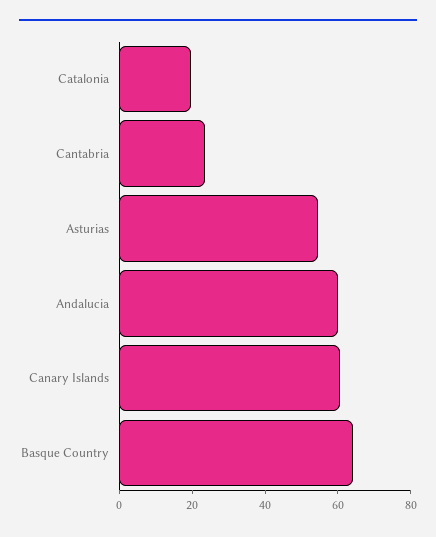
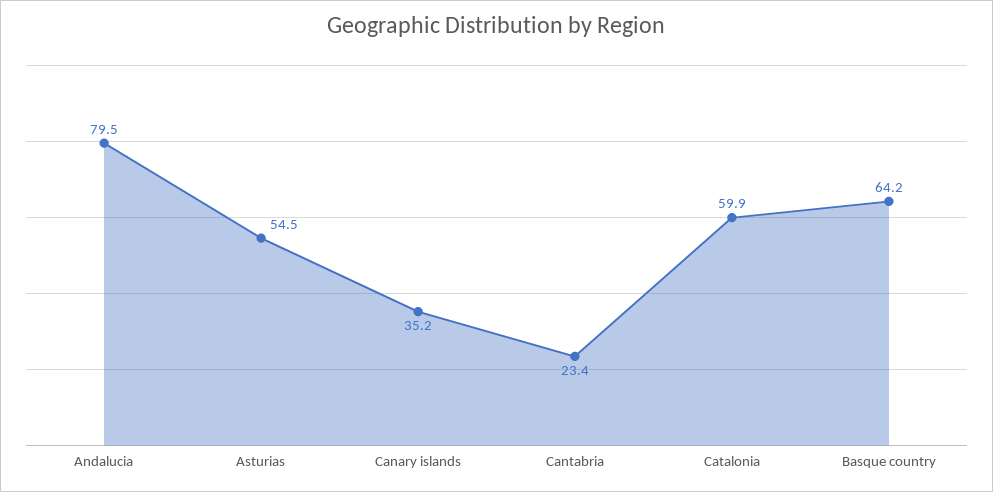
Catalonia: 20 -> 59.9
Andalucia: 60 -> 79.5
Canary Islands: 60 -> 35.2

